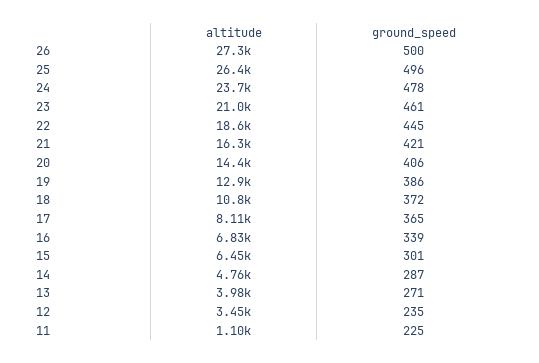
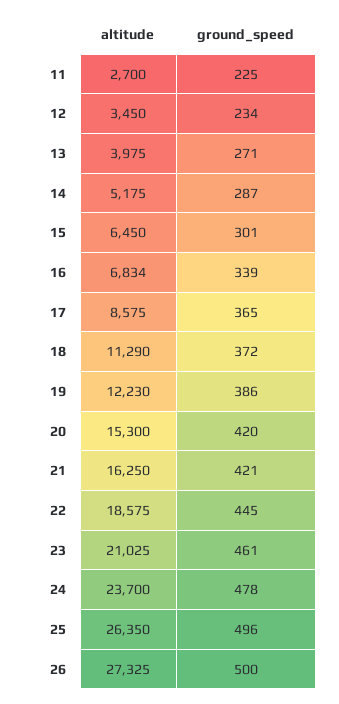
altitude, 20: 14400 -> 15300
ground_speed, 20: 406 -> 420
altitude, 19: 12900 -> 12230
altitude, 18: 10800 -> 11290
altitude, 17: 8110 -> 8575
altitude, 14: 4760 -> 5175
ground_speed, 12: 235 -> 234
altitude, 11: 1100 -> 2700

